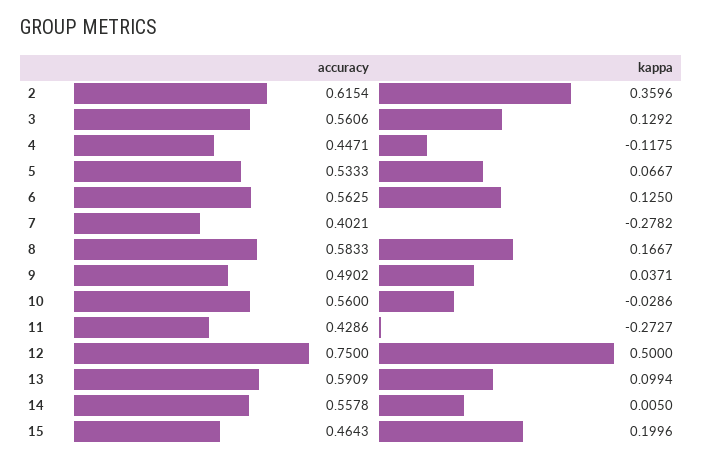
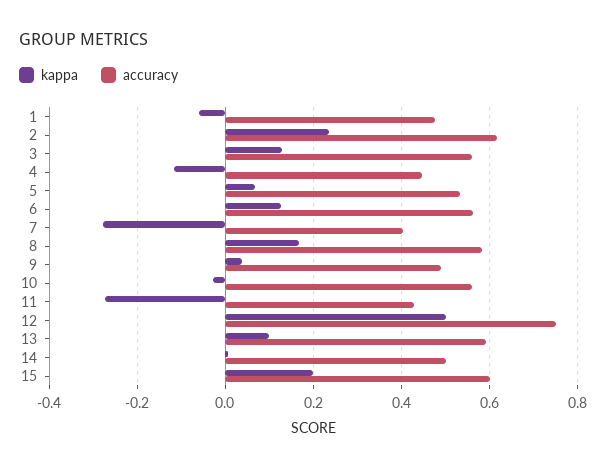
kappa, 2: 0.3596 -> 0.24
accuracy, 14: 0.5578 -> 0.5
accuracy, 15: 0.4643 -> 0.6
kappa, 1: none -> -0.06
accuracy, 1: none -> 0.48

